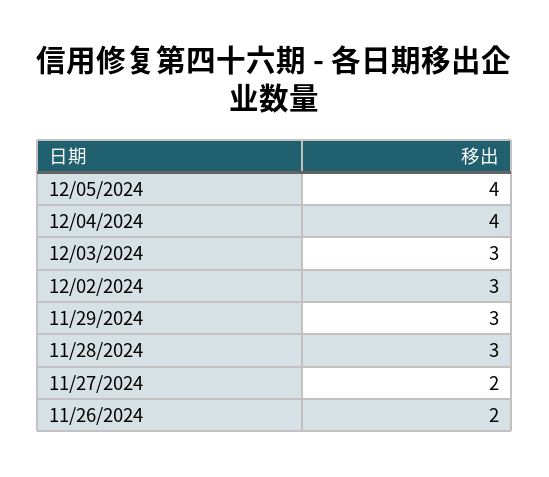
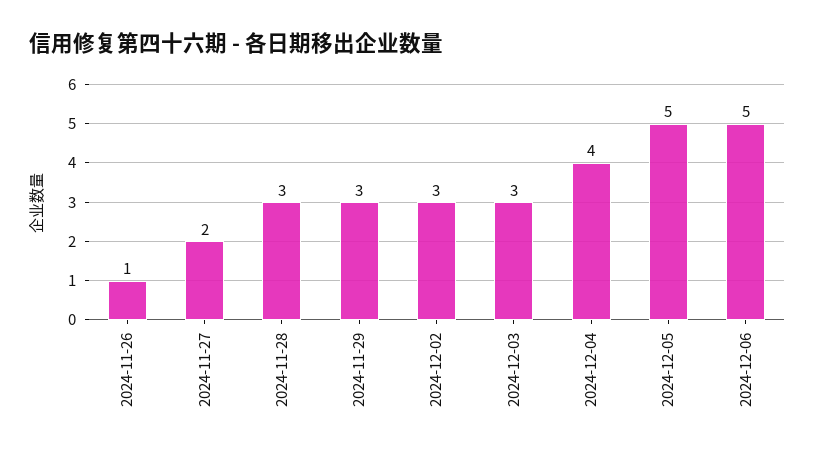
12/05/2024: 4 -> 5
11/26/2024: 2 -> 1
2024-12-06: none -> 5

